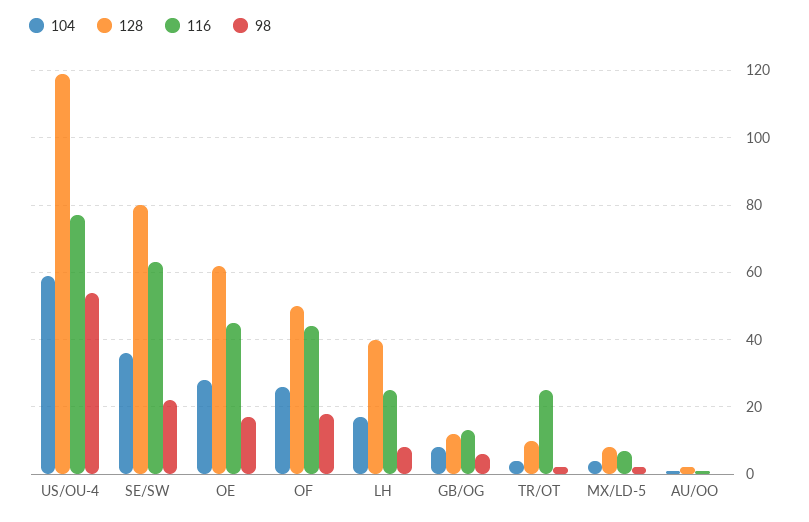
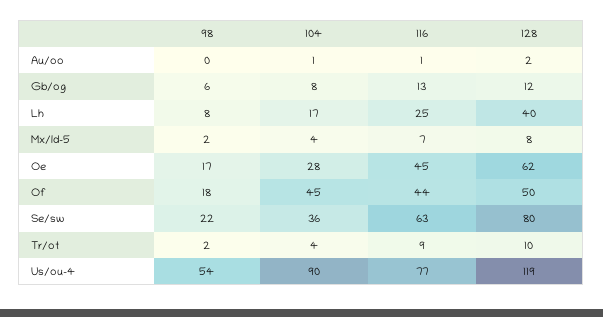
104, US/OU-4: 60 -> 90
104, OF: 25 -> 45
116, TR/OT: 25 -> 9

